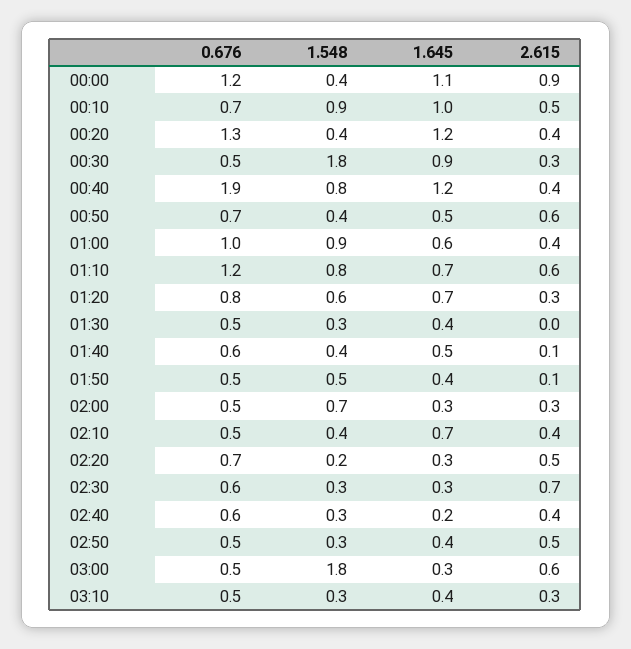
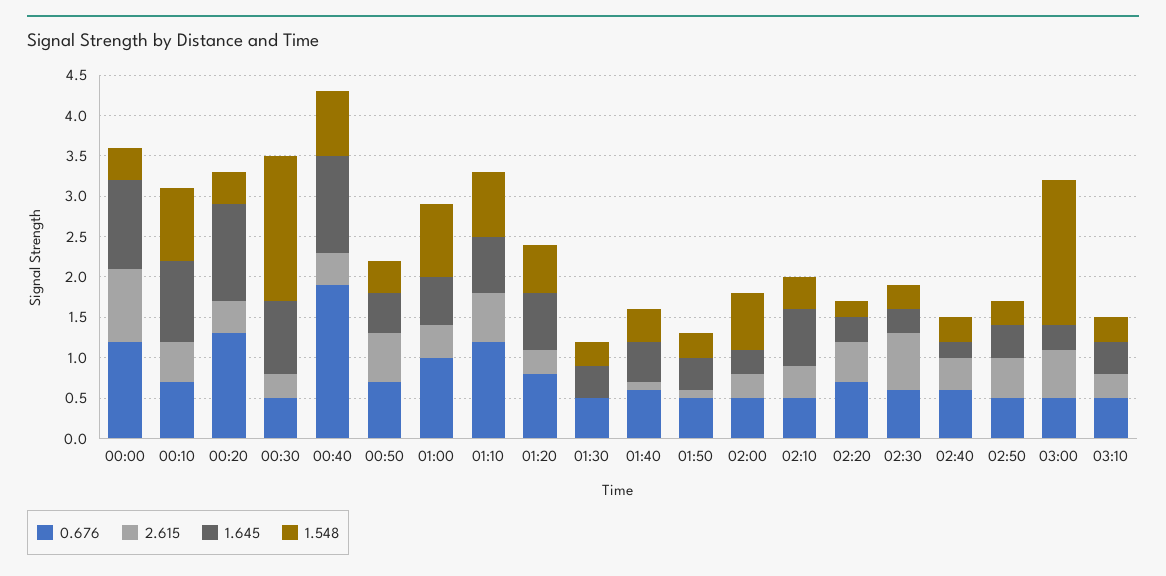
1.548, 01:50: 0.5 -> 0.3

